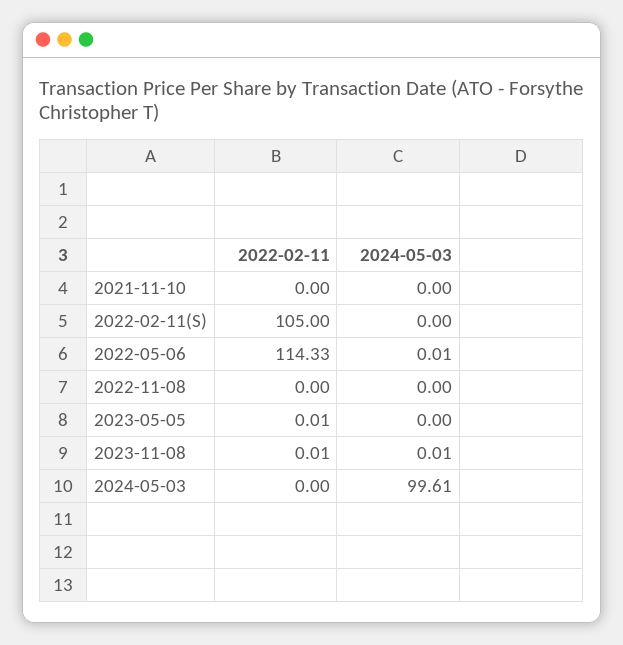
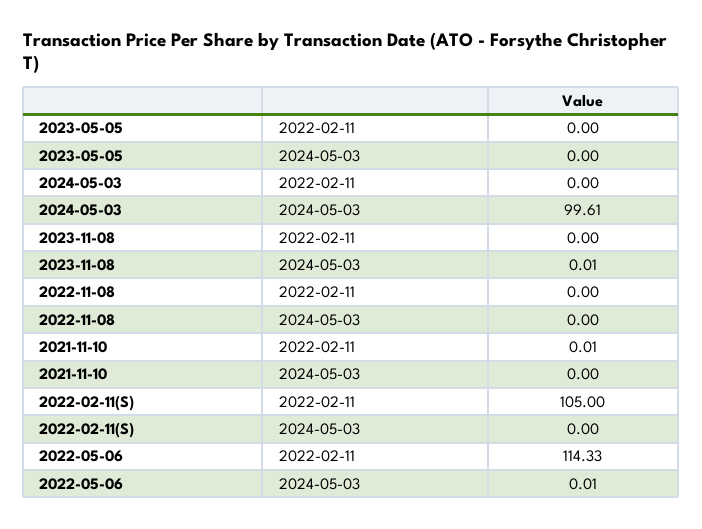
2022-02-11, 2021-11-10: 0 -> 0.01
2022-02-11, 2023-05-05: 0.01 -> 0
2022-02-11, 2023-11-08: 0.01 -> 0

